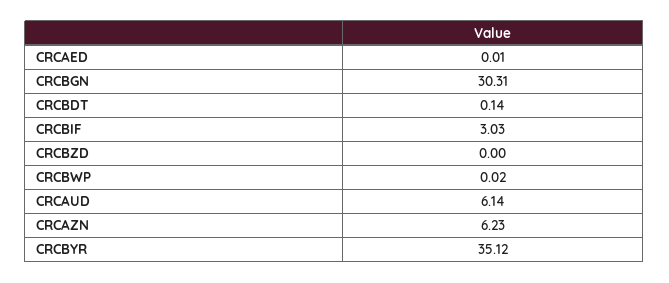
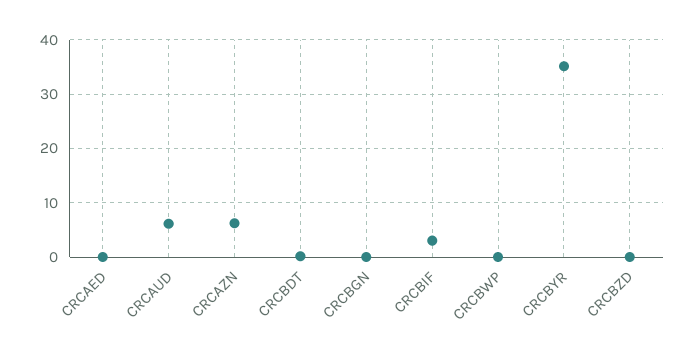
CRCBGN: 30.31 -> 0

